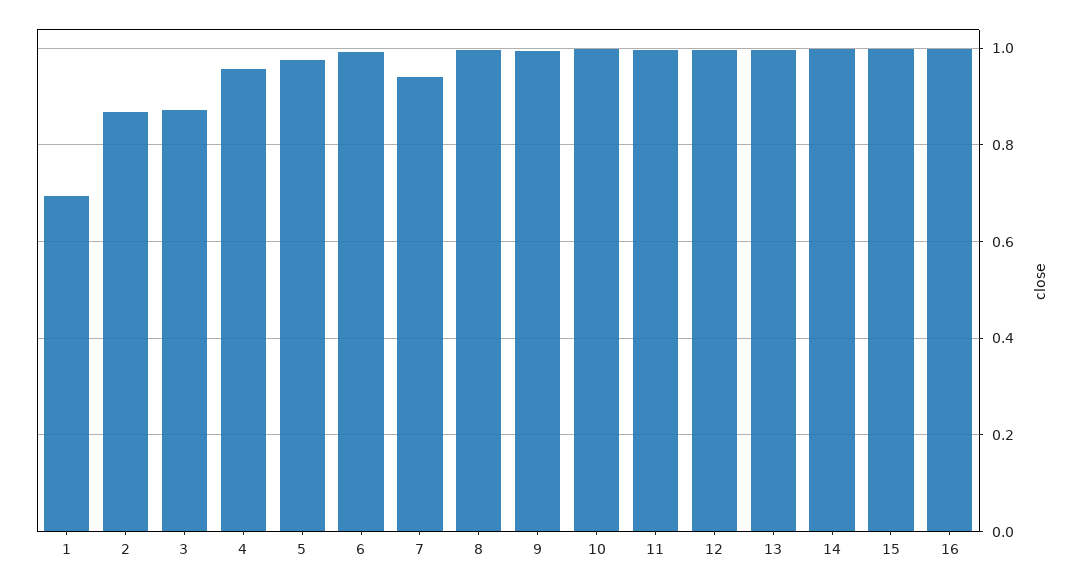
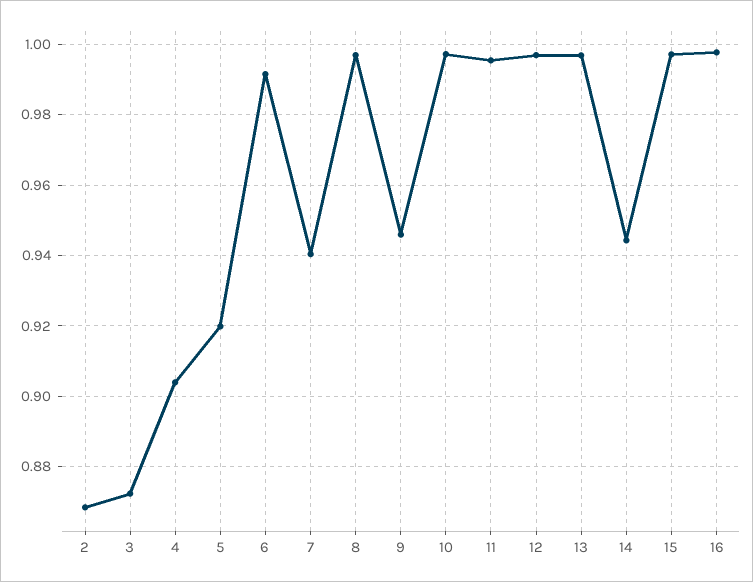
1: 0.7 -> none
4: 0.96 -> 0.904
5: 0.98 -> 0.92
9: 1 -> 0.946
14: 1 -> 0.944

